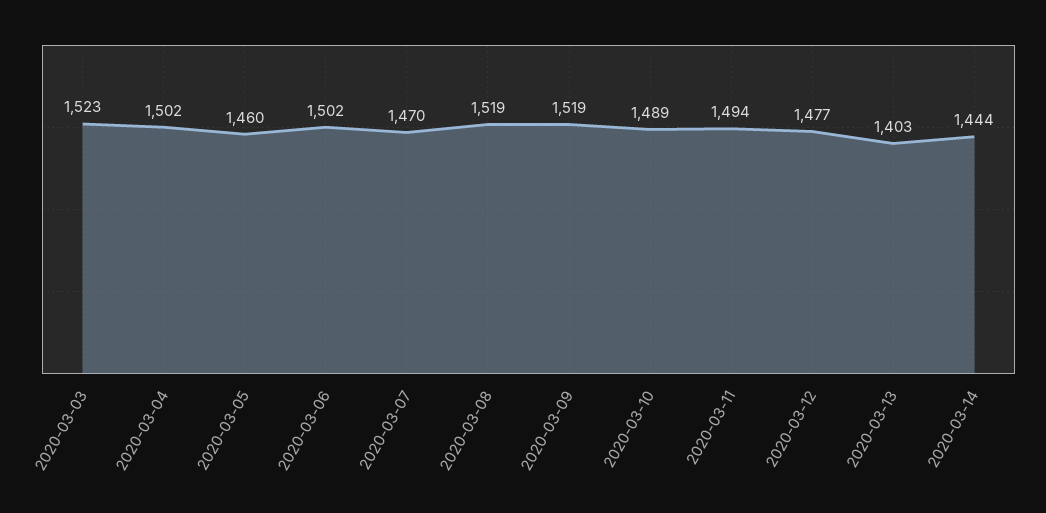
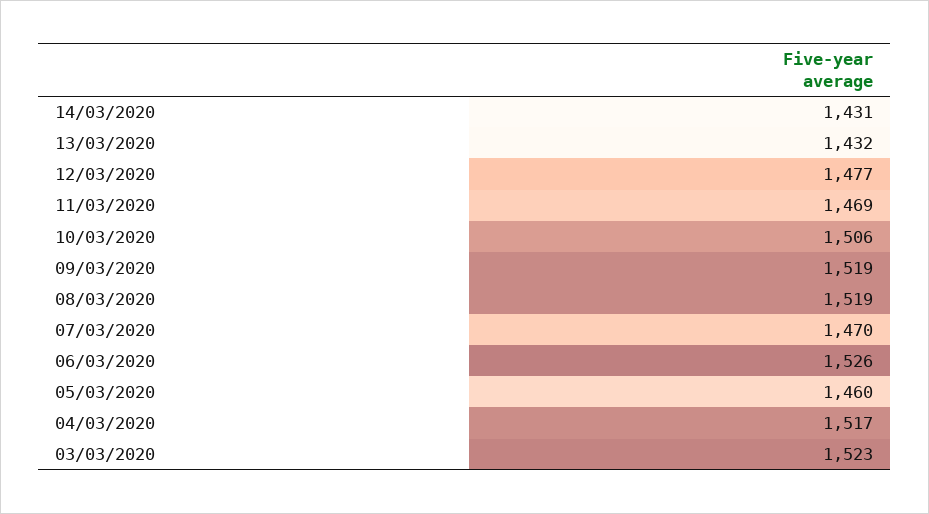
2020-03-04: 1502 -> 1517
2020-03-06: 1502 -> 1526
2020-03-10: 1489 -> 1506
2020-03-11: 1494 -> 1469
2020-03-13: 1403 -> 1432
2020-03-14: 1444 -> 1431

